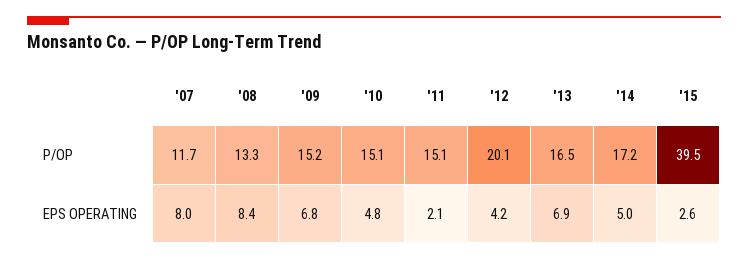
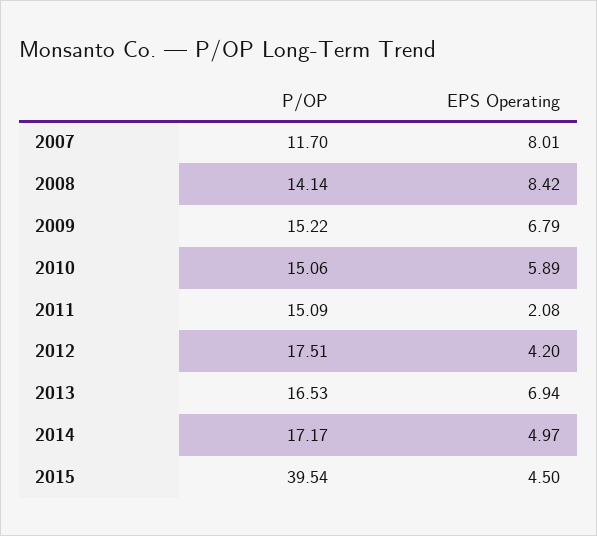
'08, P/OP: 13.3 -> 14.14
'12, P/OP: 20.1 -> 17.51
'10, EPS OPERATING: 4.8 -> 5.89
'15, EPS OPERATING: 2.6 -> 4.5

